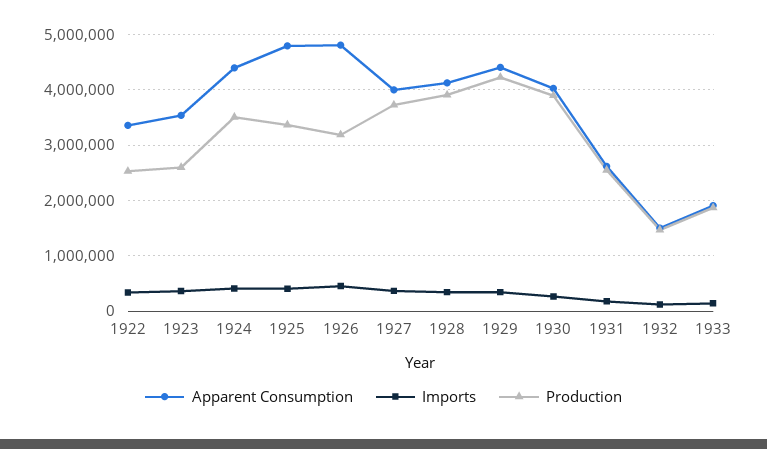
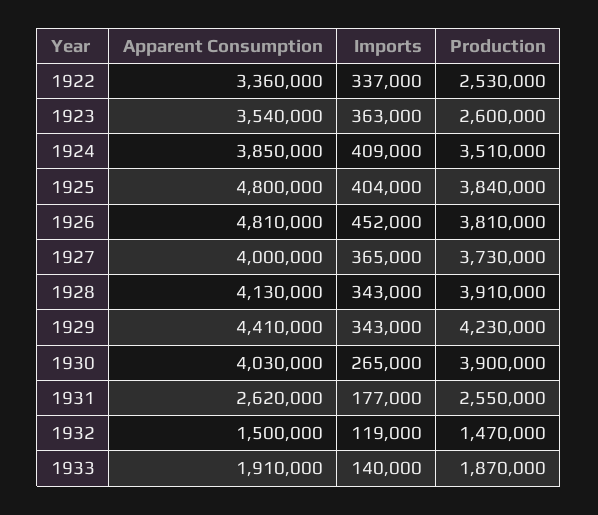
Apparent Consumption, 1924: 4400000 -> 3850000
Production, 1925: 3400000 -> 3840000
Production, 1926: 3200000 -> 3810000

